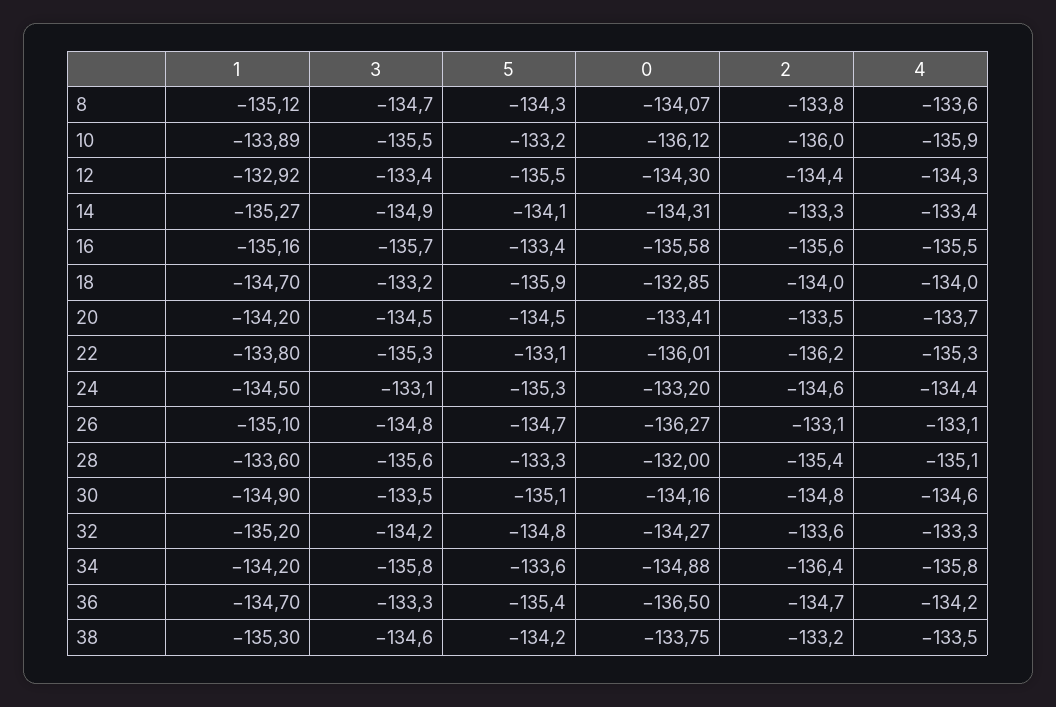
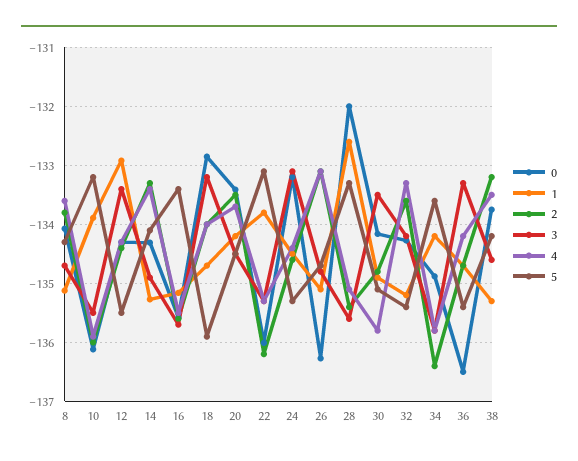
1, 28: -133.6 -> -132.6
4, 30: -134.6 -> -135.8
5, 32: -134.8 -> -135.4

